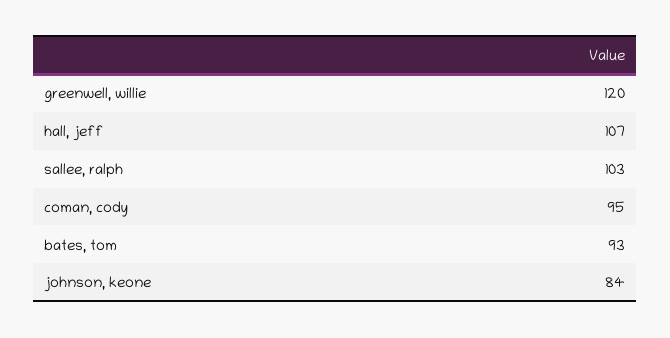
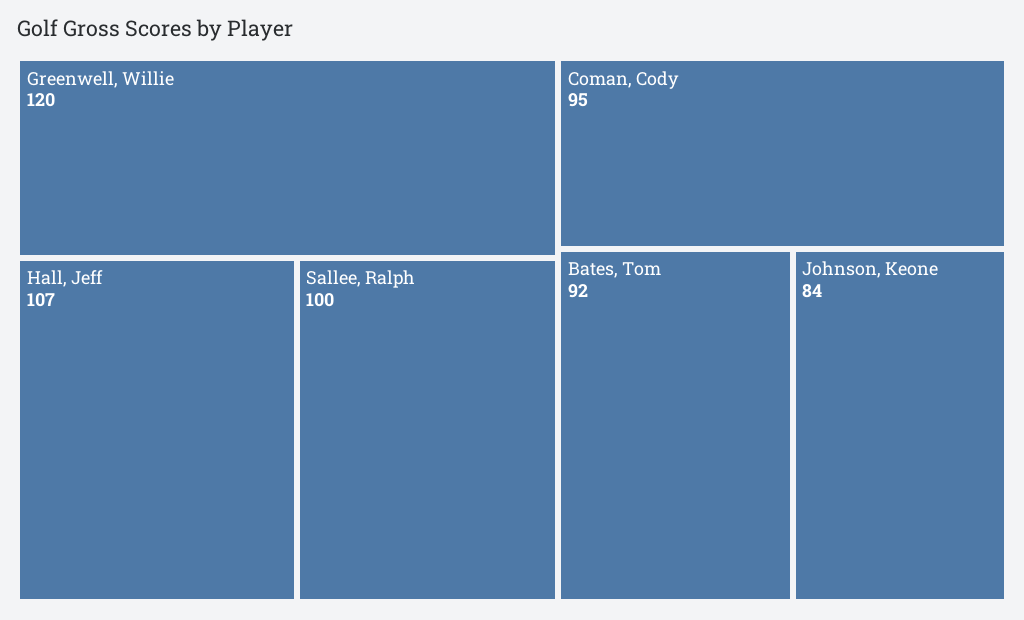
sallee, ralph: 103 -> 100
bates, tom: 93 -> 92

